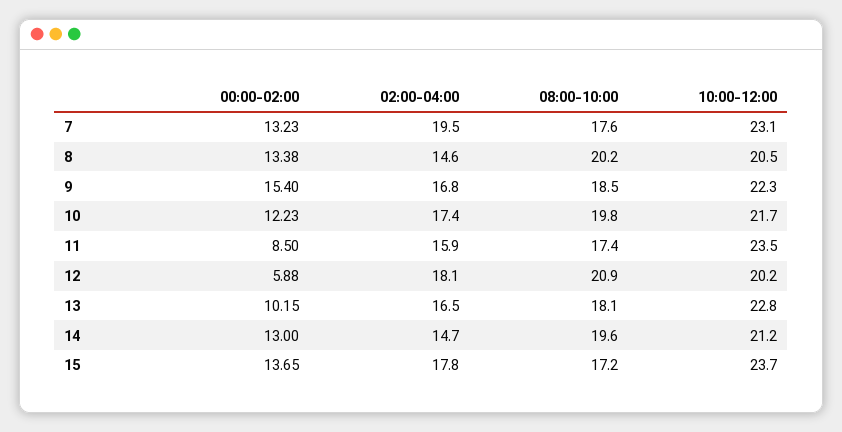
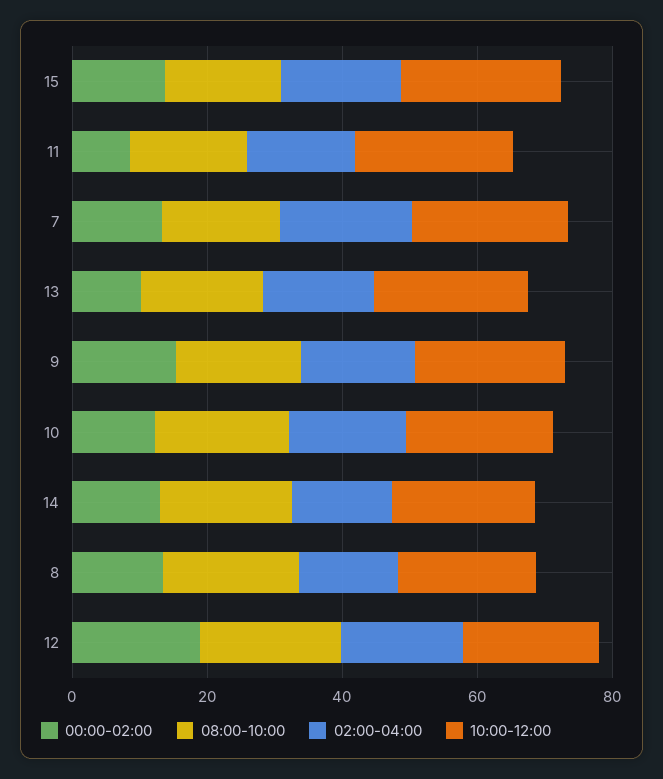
00:00-02:00, 12: 5.88 -> 20

